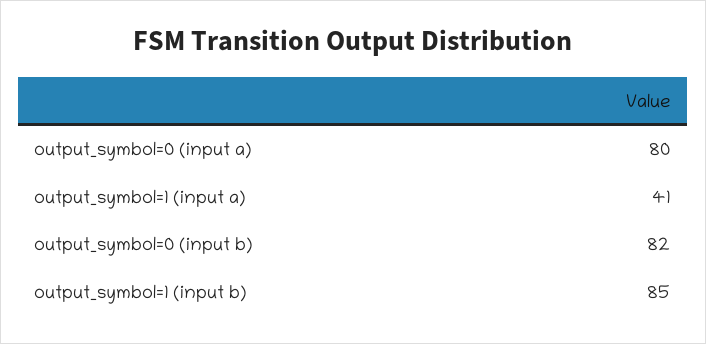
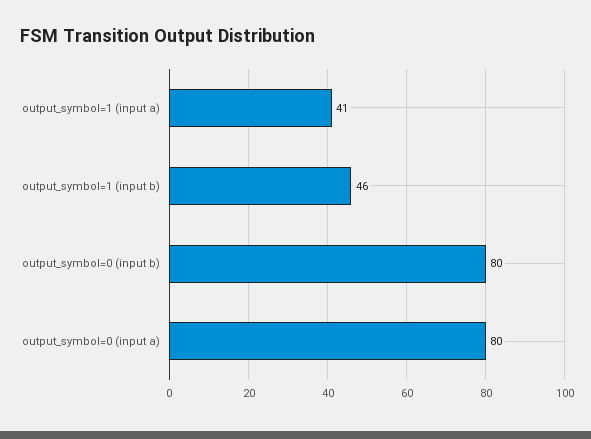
output_symbol=0 (input b): 82 -> 80
output_symbol=1 (input b): 85 -> 46

